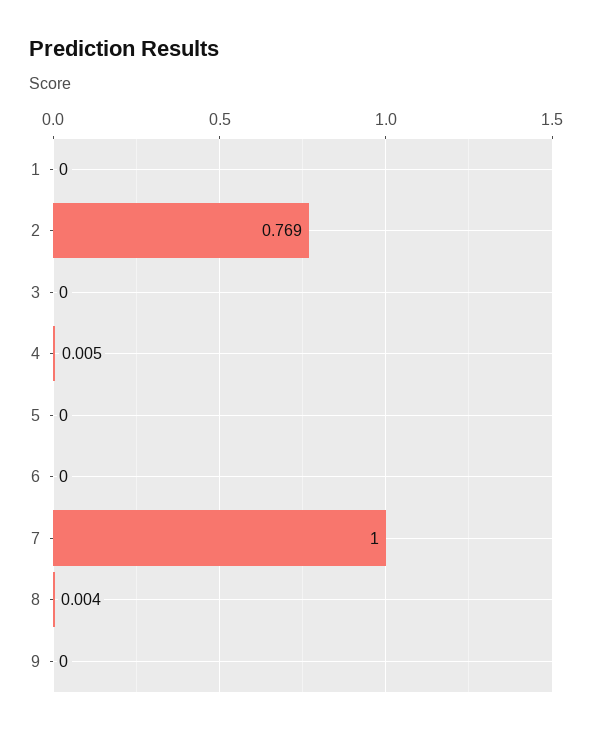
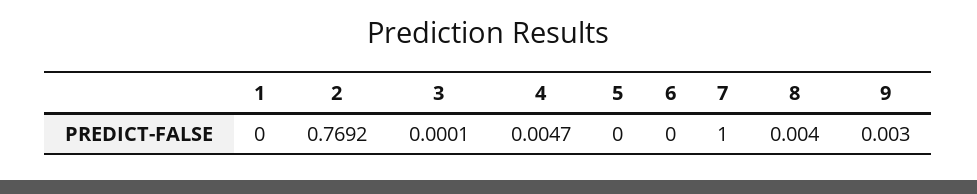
9: 0 -> 0.003

